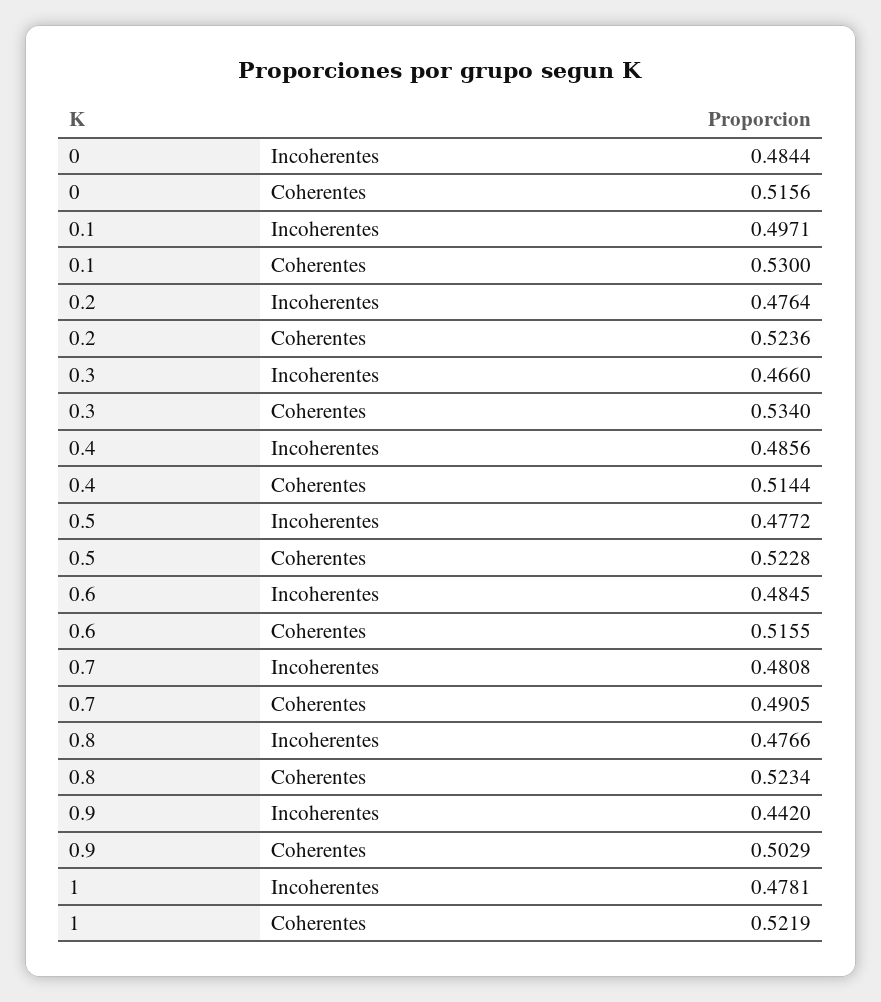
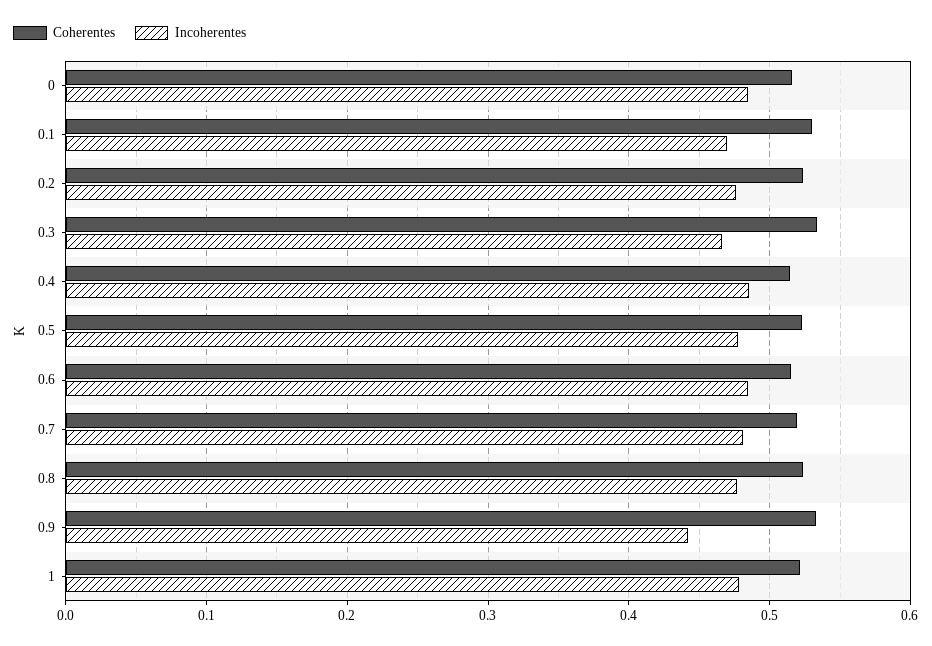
Incoherentes, 0.1: 0.4971 -> 0.47
Coherentes, 0.7: 0.4905 -> 0.52
Coherentes, 0.9: 0.5029 -> 0.53

